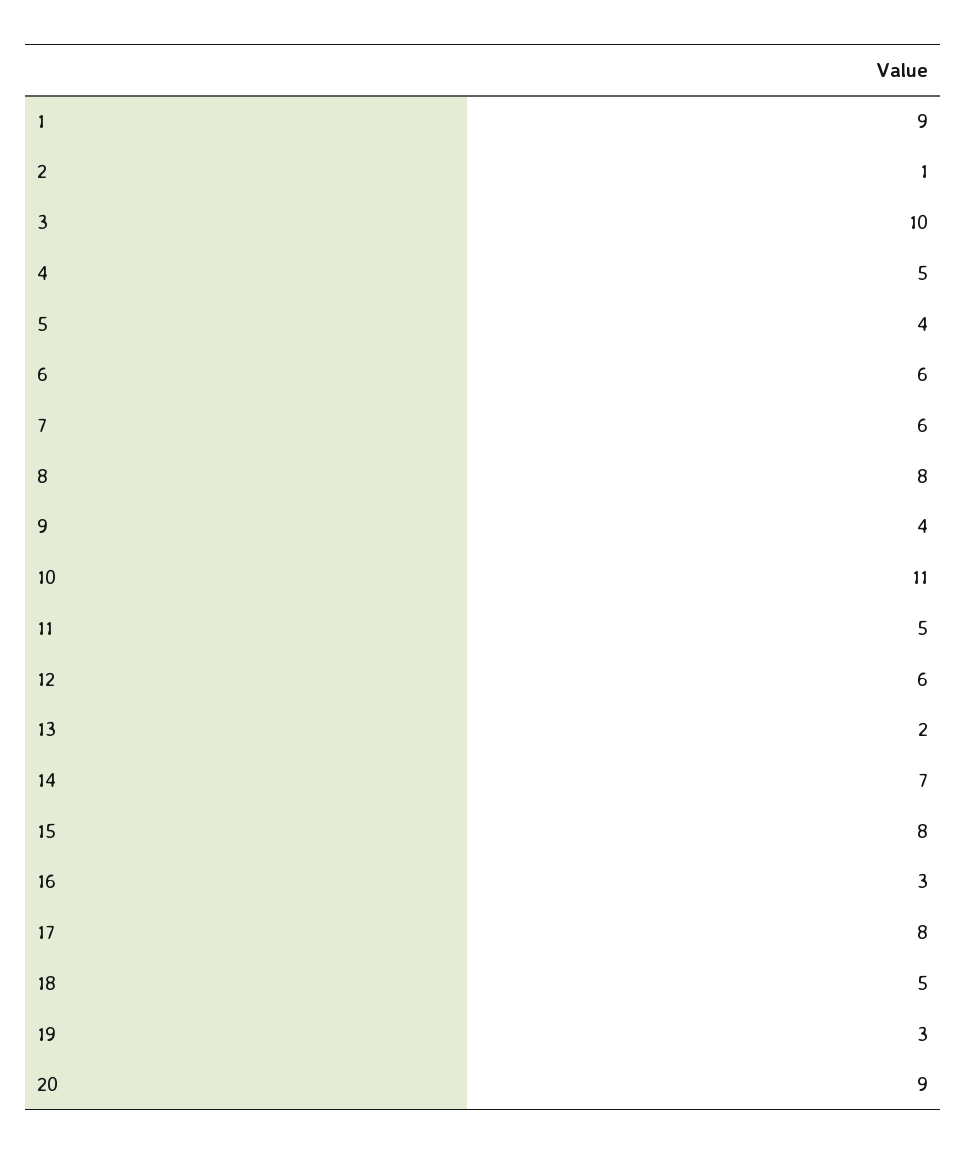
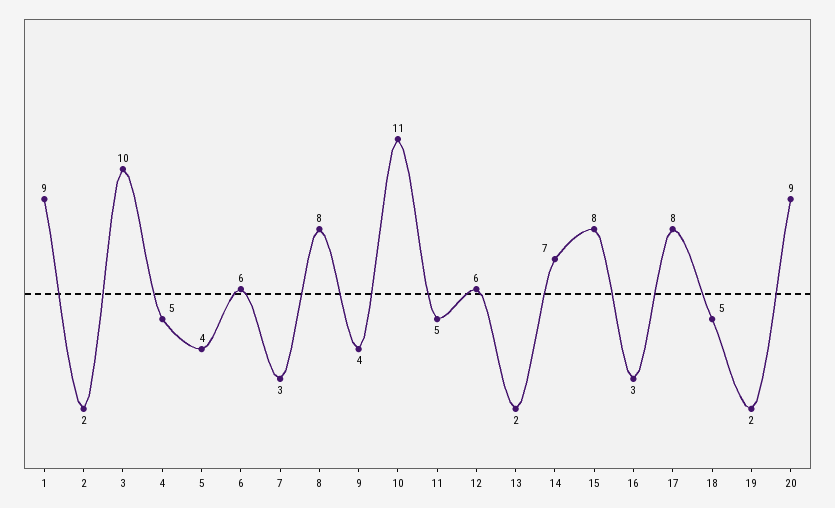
2: 1 -> 2
7: 6 -> 3
19: 3 -> 2

